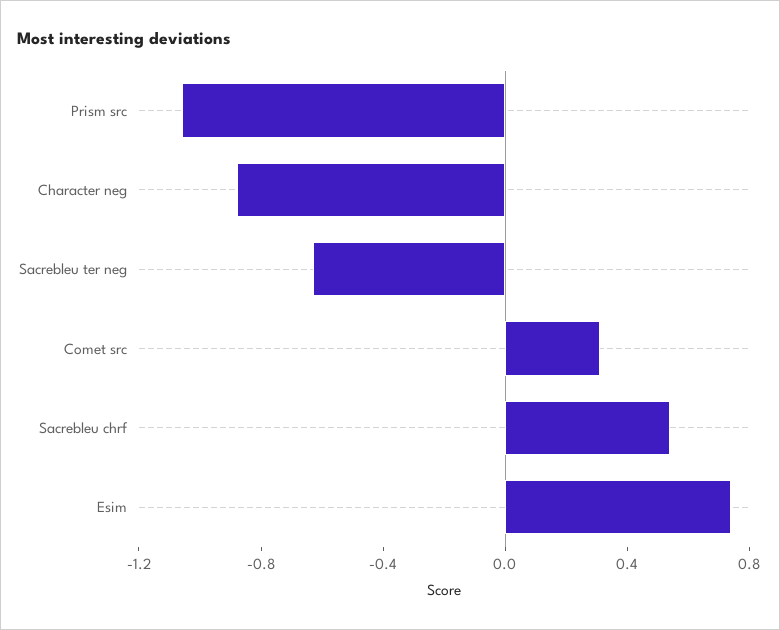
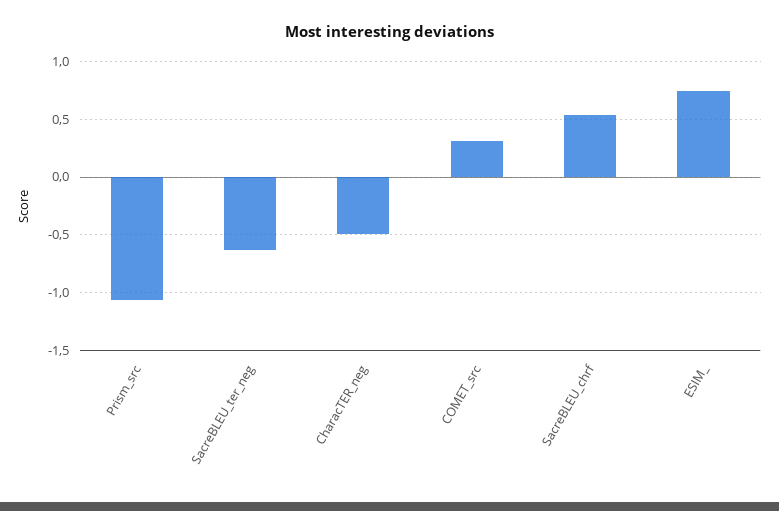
Character neg: -0.9 -> -0.5

